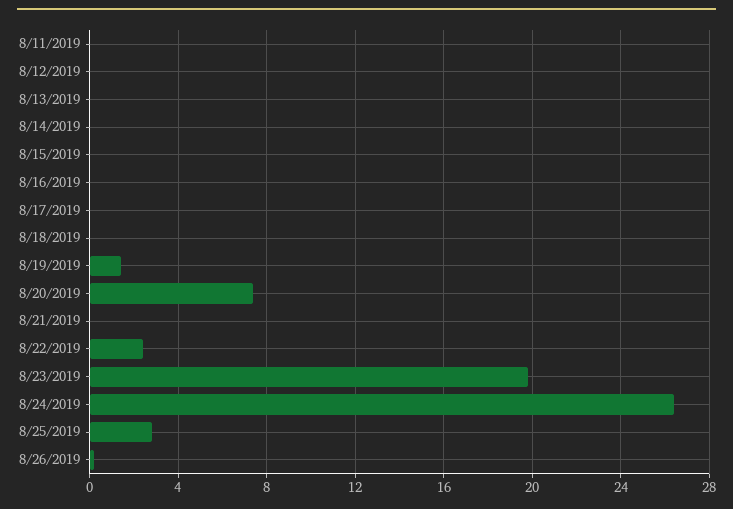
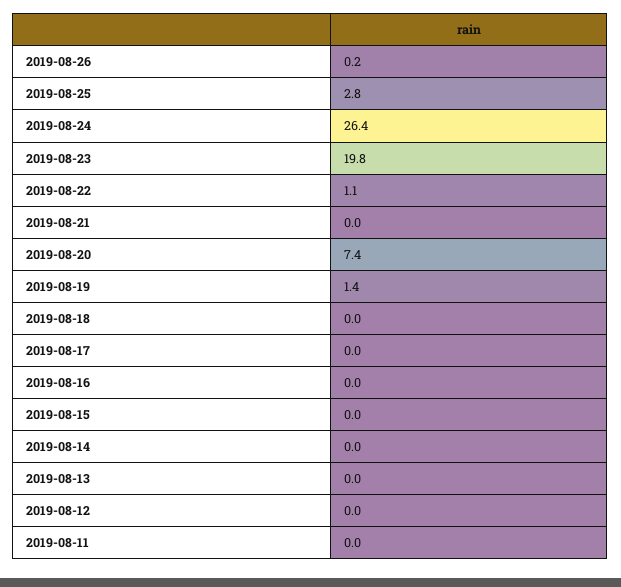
8/22/2019: 2.5 -> 1.1

